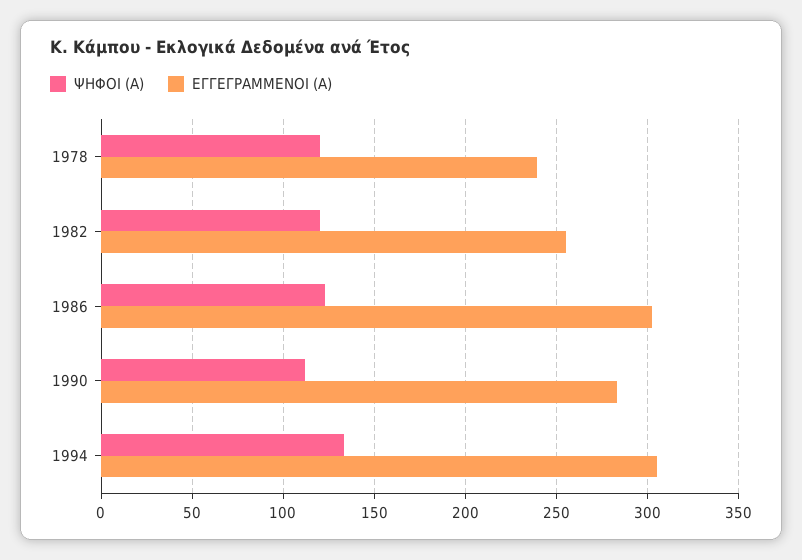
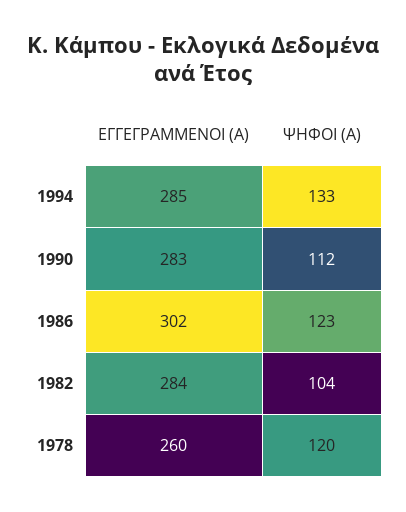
ΕΓΓΕΓΡΑΜΜΕΝΟΙ (Α), 1978: 240 -> 260
ΨΗΦΟΙ (Α), 1982: 120 -> 104
ΕΓΓΕΓΡΑΜΜΕΝΟΙ (Α), 1982: 255 -> 284
ΕΓΓΕΓΡΑΜΜΕΝΟΙ (Α), 1994: 305 -> 285

